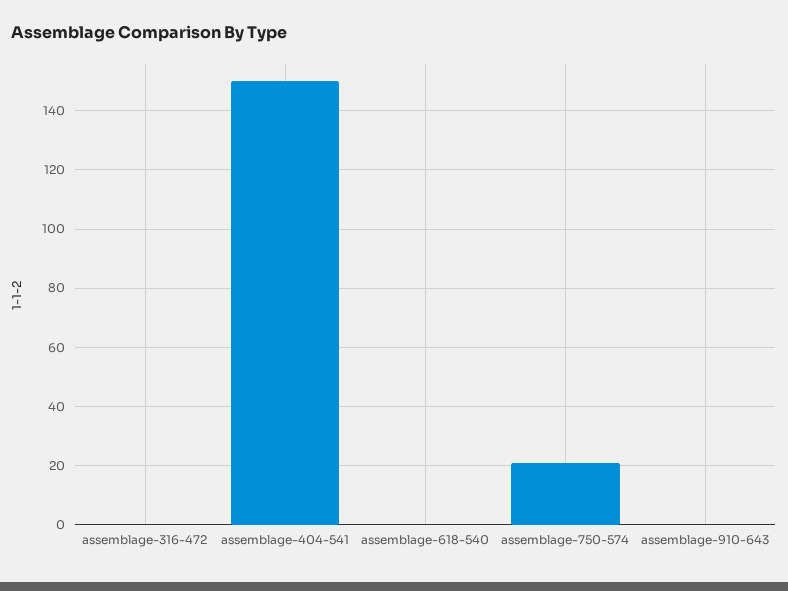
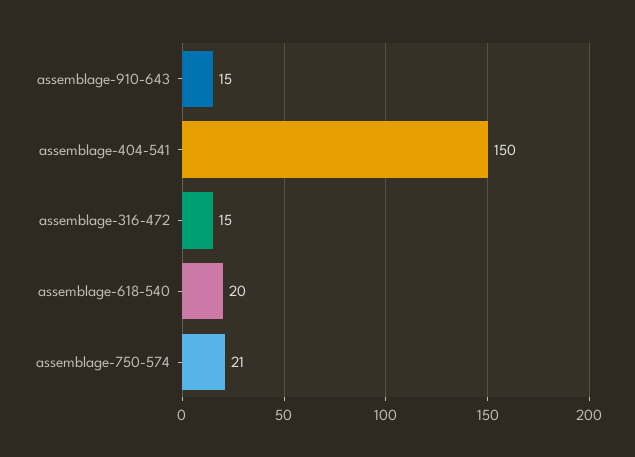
assemblage-316-472: 0 -> 15
assemblage-618-540: 0 -> 20
assemblage-910-643: 0 -> 15

